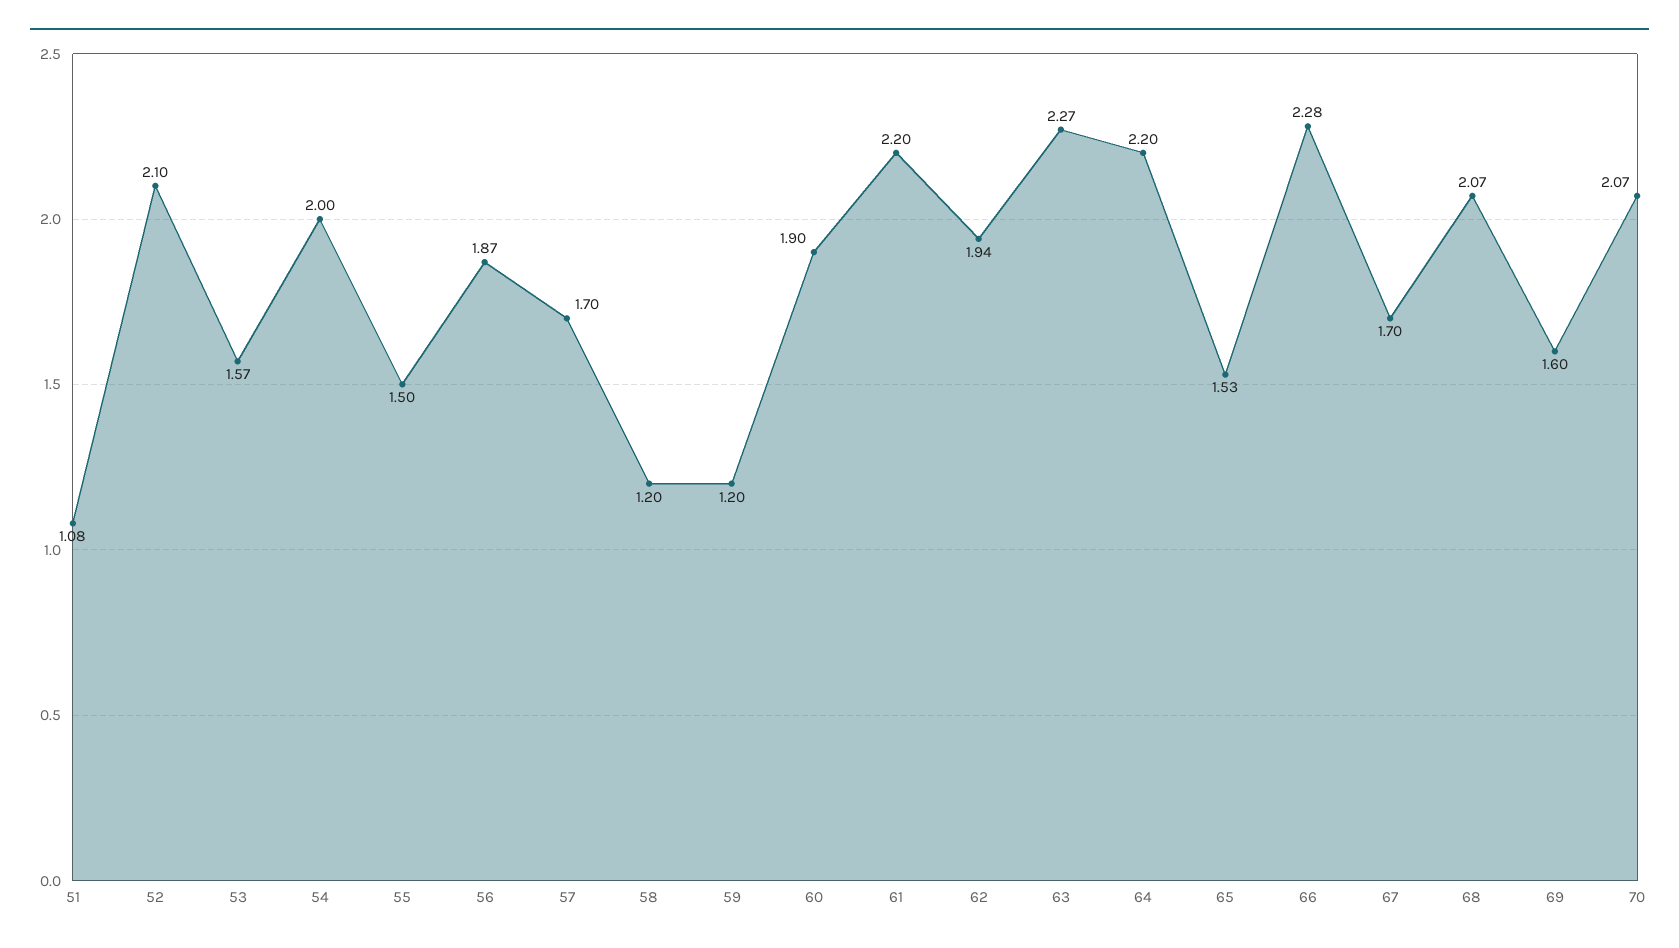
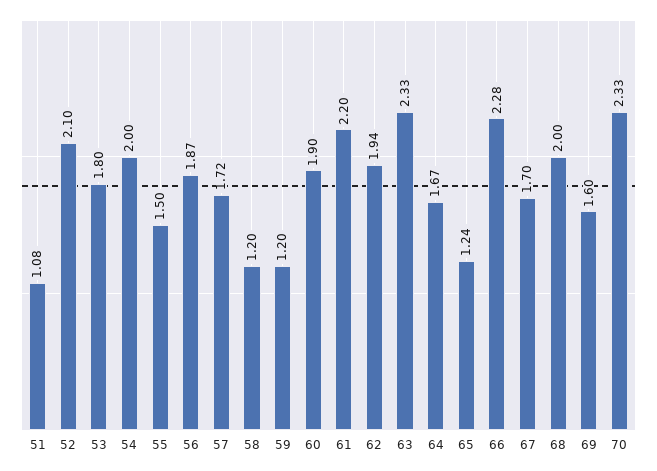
53: 1.57 -> 1.8
57: 1.7 -> 1.72
63: 2.27 -> 2.33
64: 2.2 -> 1.67
65: 1.53 -> 1.24
68: 2.07 -> 2
70: 2.07 -> 2.33

